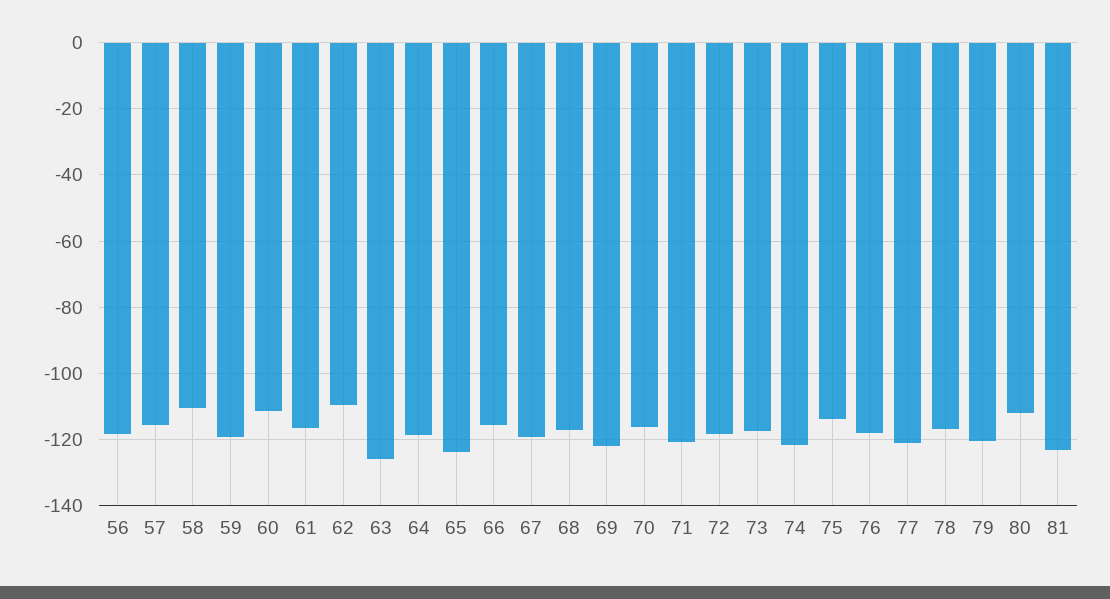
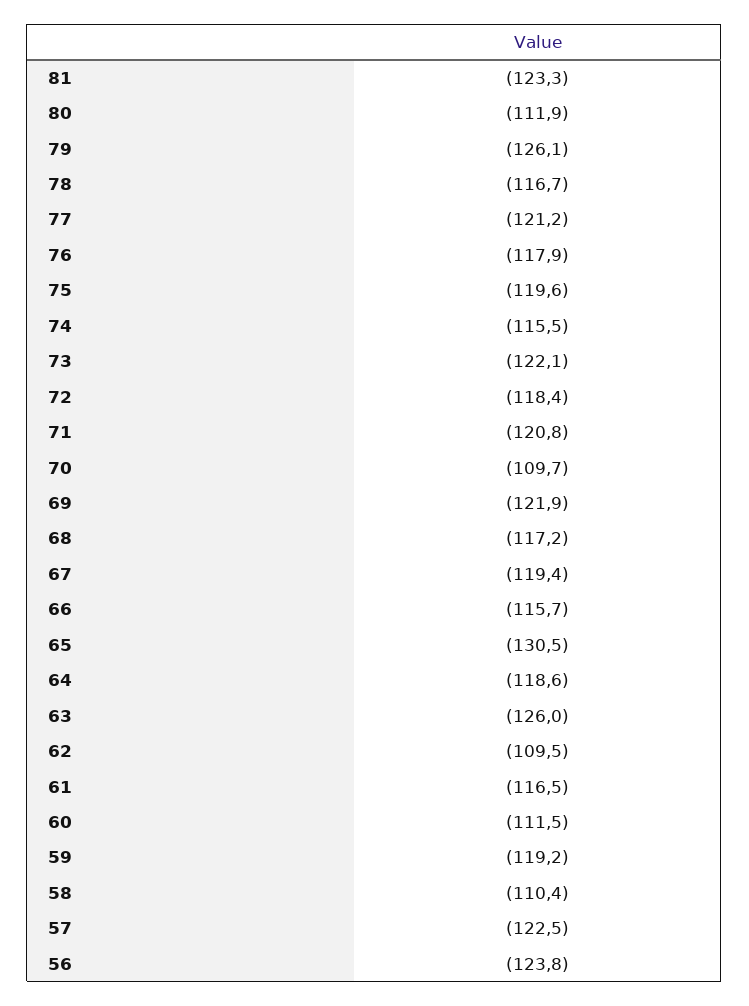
56: -118 -> -123.8
57: -116 -> -122.5
65: -124 -> -130.5
70: -116 -> -109.7
73: -118 -> -122.1
74: -122 -> -115.5
75: -114 -> -119.6
79: -120 -> -126.1

